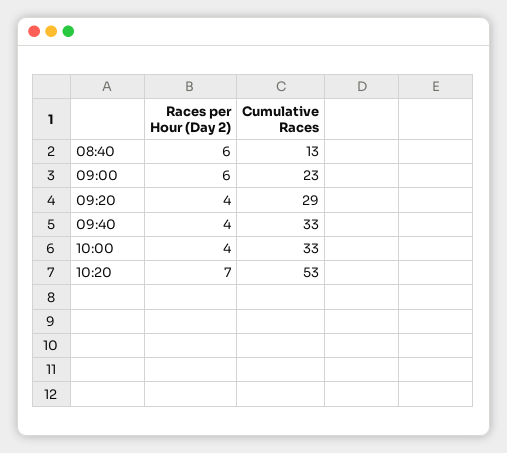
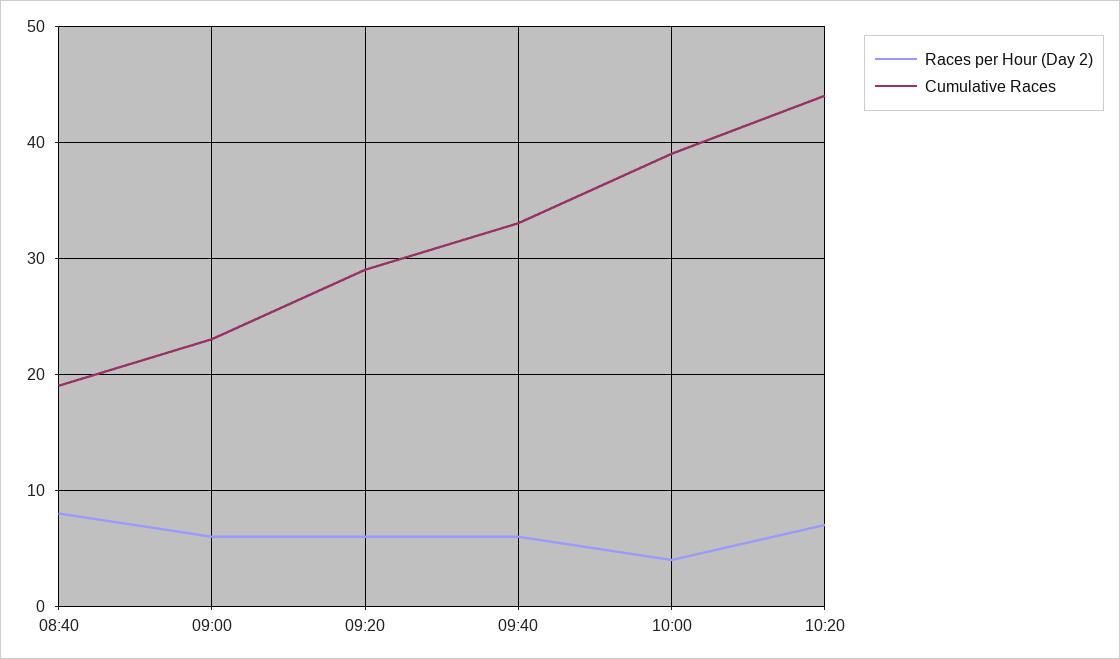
Races per Hour (Day 2), 08:40: 6 -> 8
Cumulative Races, 08:40: 13 -> 19
Races per Hour (Day 2), 09:20: 4 -> 6
Races per Hour (Day 2), 09:40: 4 -> 6
Cumulative Races, 10:00: 33 -> 39
Cumulative Races, 10:20: 53 -> 44

